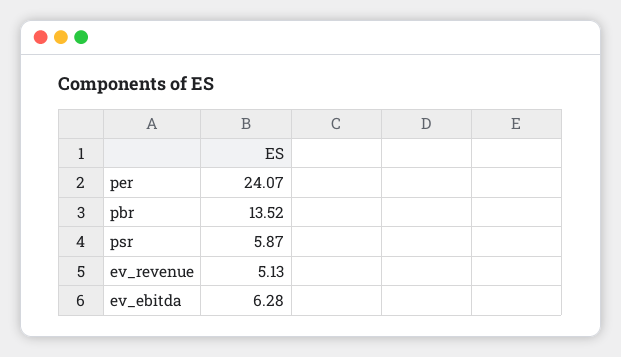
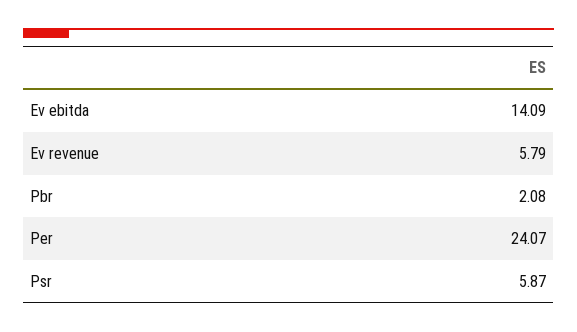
pbr: 13.52 -> 2.08
ev_revenue: 5.13 -> 5.79
ev_ebitda: 6.28 -> 14.09

